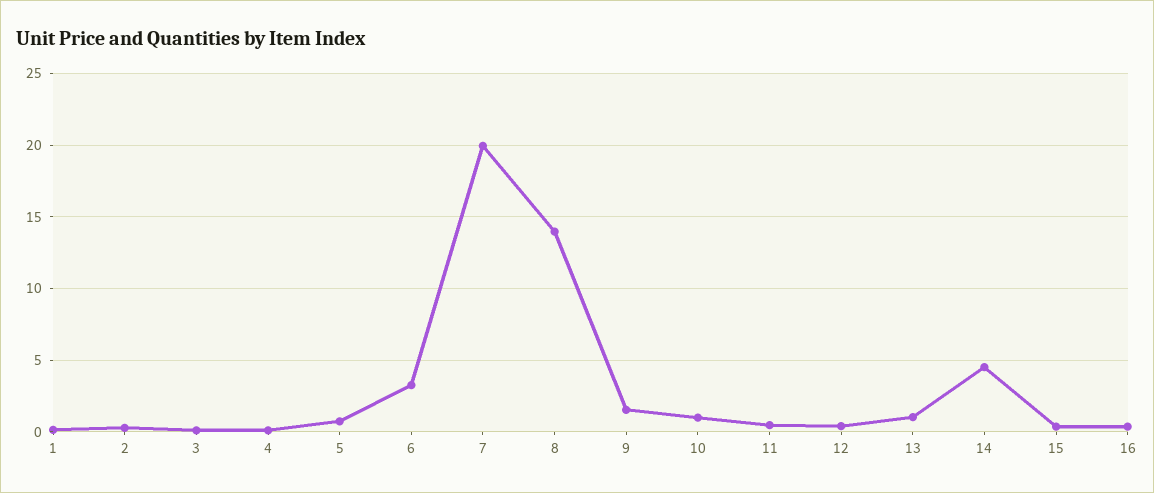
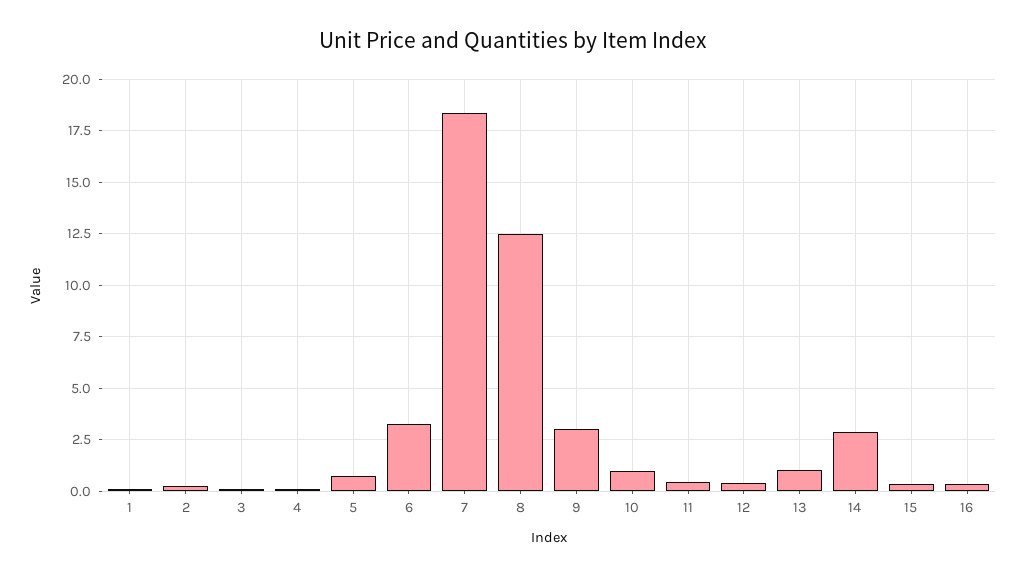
7: 20 -> 18.5
8: 14 -> 12.5
9: 1.5 -> 3
14: 4.5 -> 3

